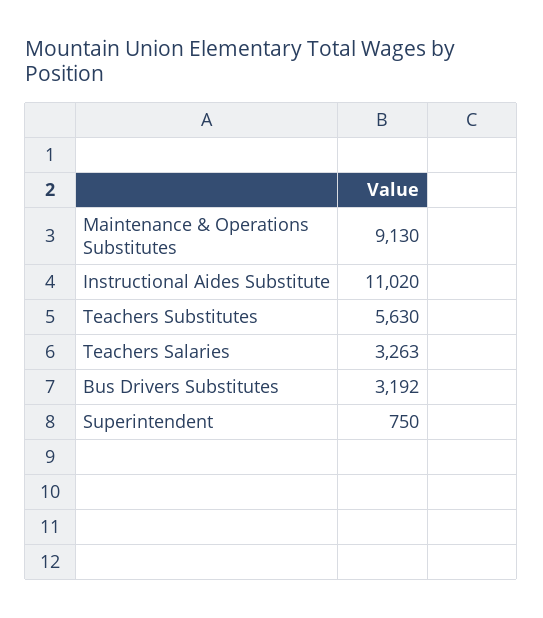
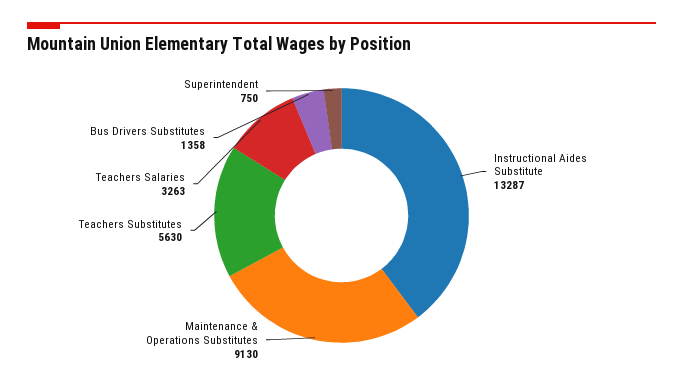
Instructional Aides Substitute: 11020 -> 13287
Bus Drivers Substitutes: 3192 -> 1358

